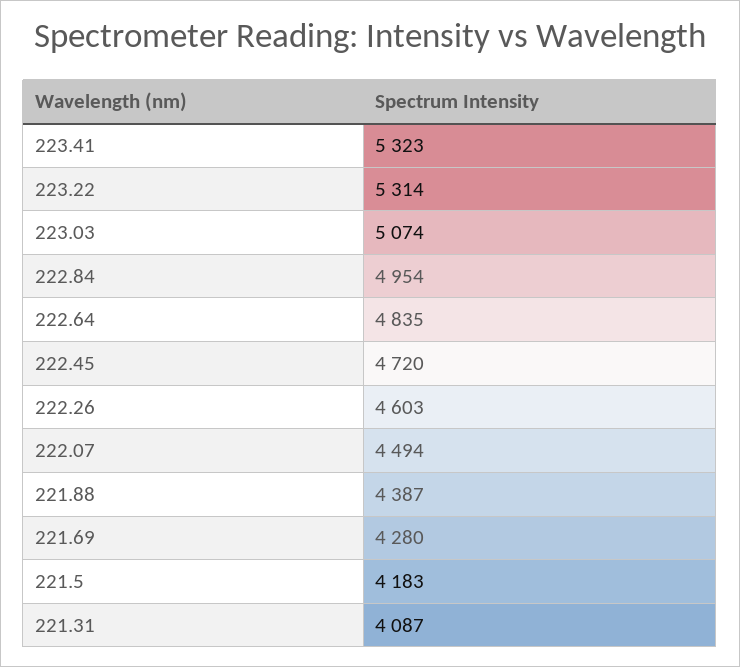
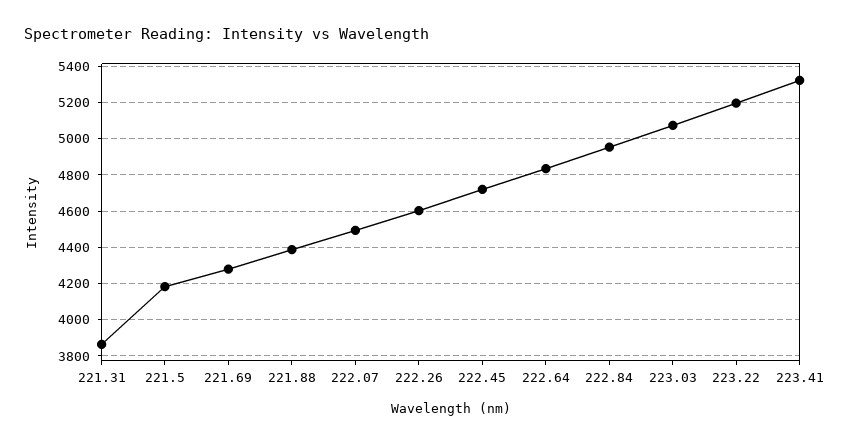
223.22: 5314 -> 5200
221.31: 4087 -> 3850

